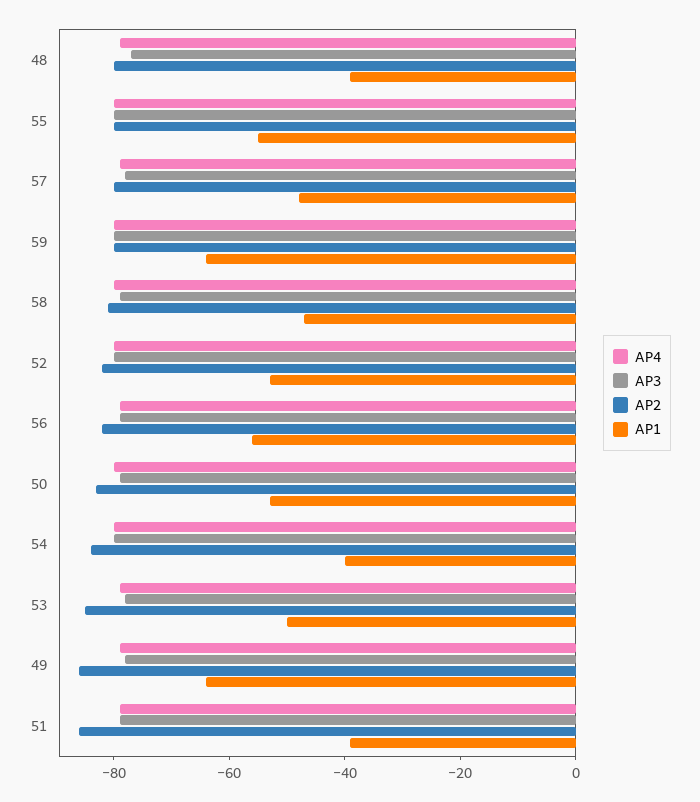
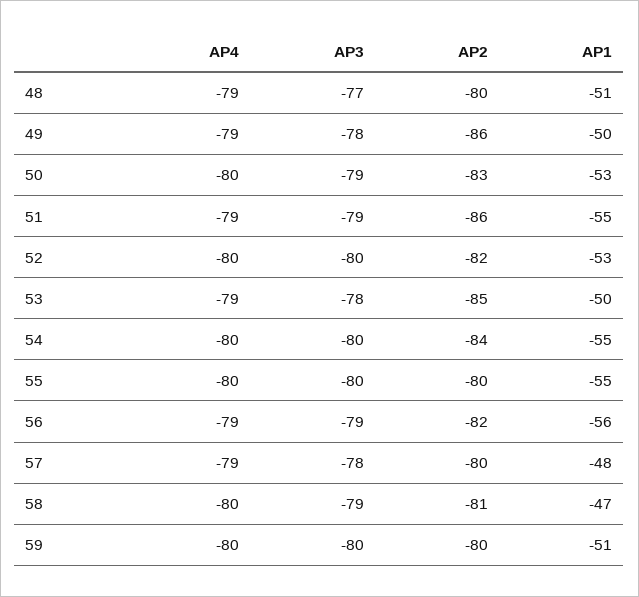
AP1, 48: -40 -> -51
AP1, 59: -65 -> -51
AP1, 54: -40 -> -55
AP1, 49: -65 -> -50
AP1, 51: -40 -> -55

